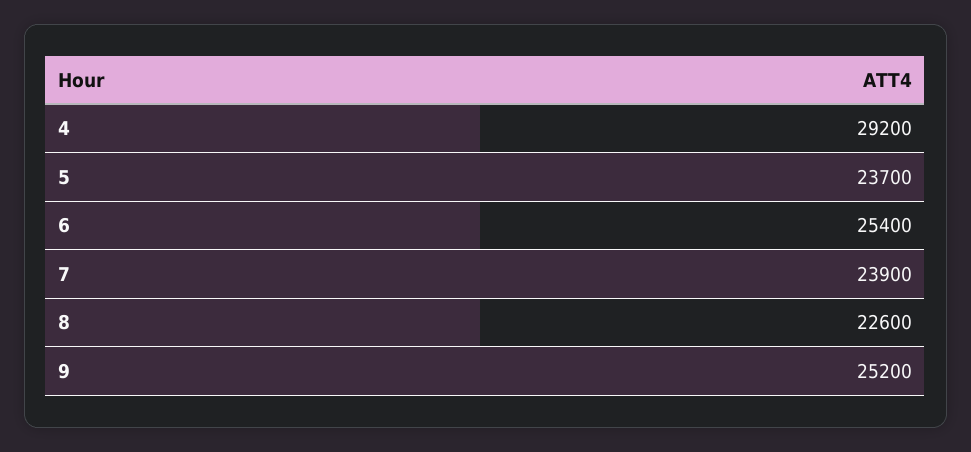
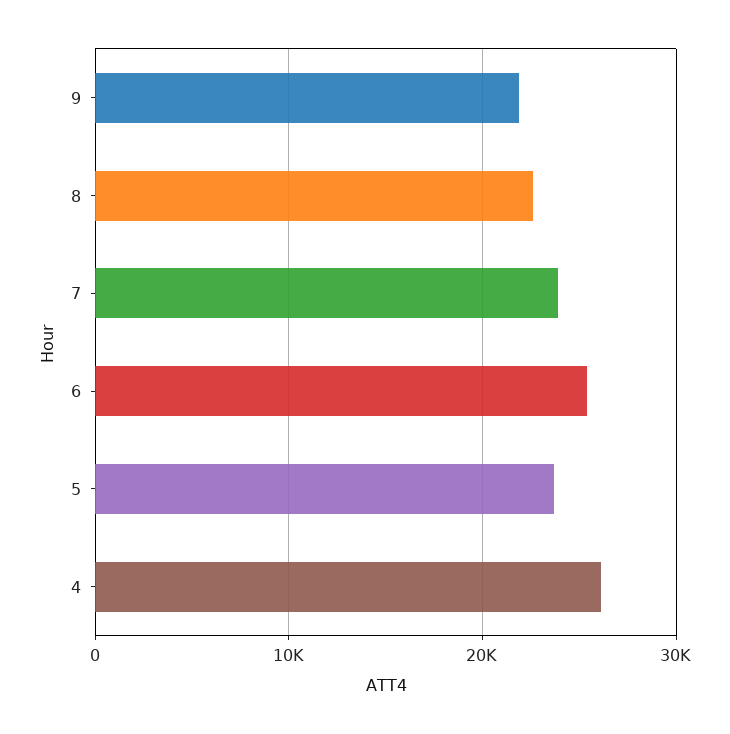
4: 29200 -> 26000
9: 25200 -> 22000

